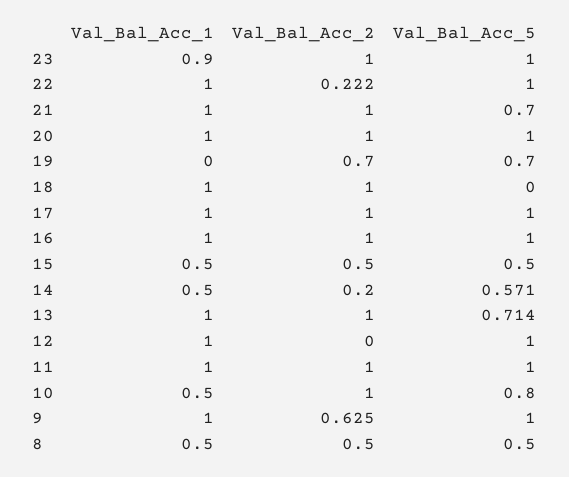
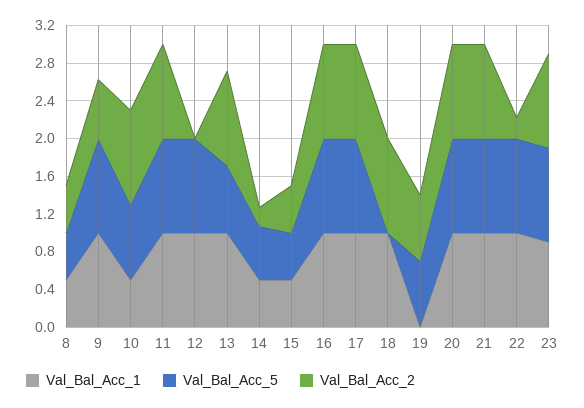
Val_Bal_Acc_5, 21: 0.7 -> 1

